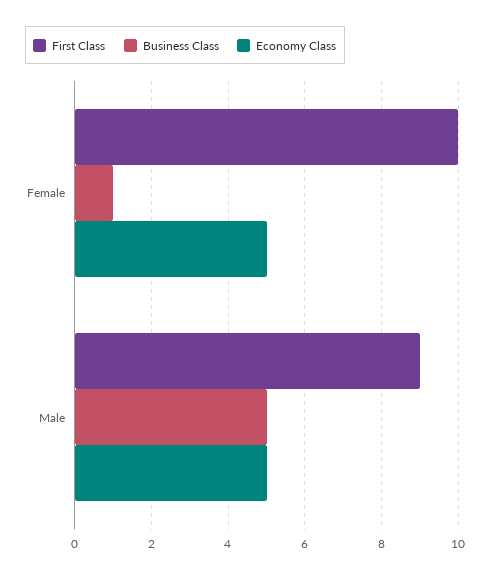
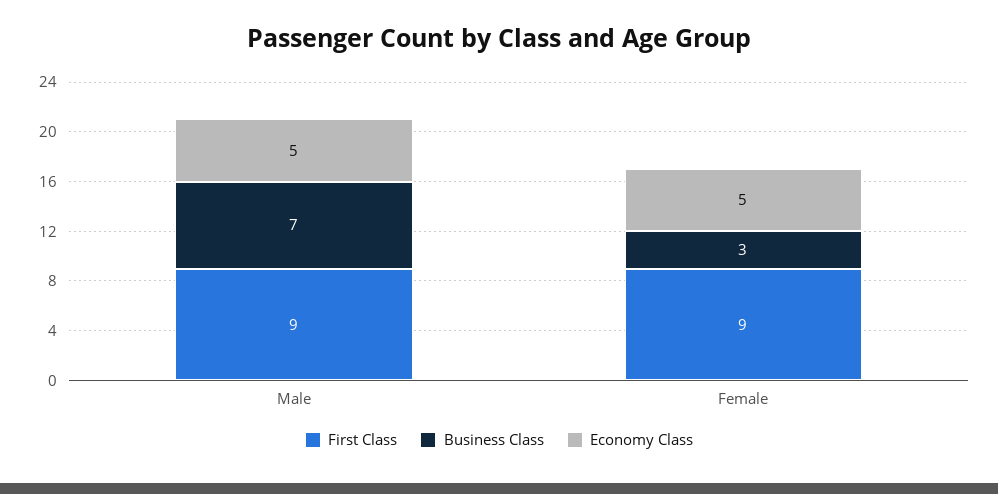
First Class, Female: 10 -> 9
Business Class, Female: 1 -> 3
Business Class, Male: 5 -> 7

